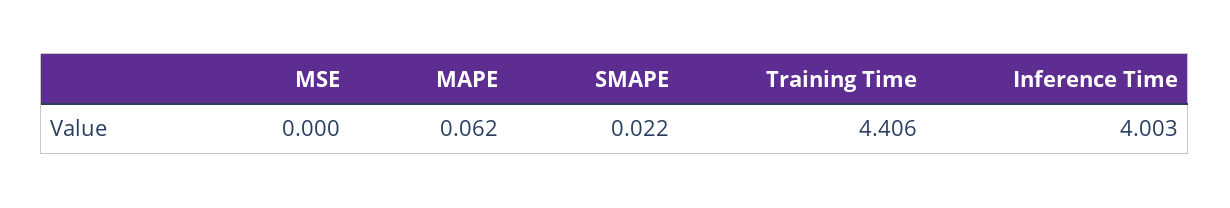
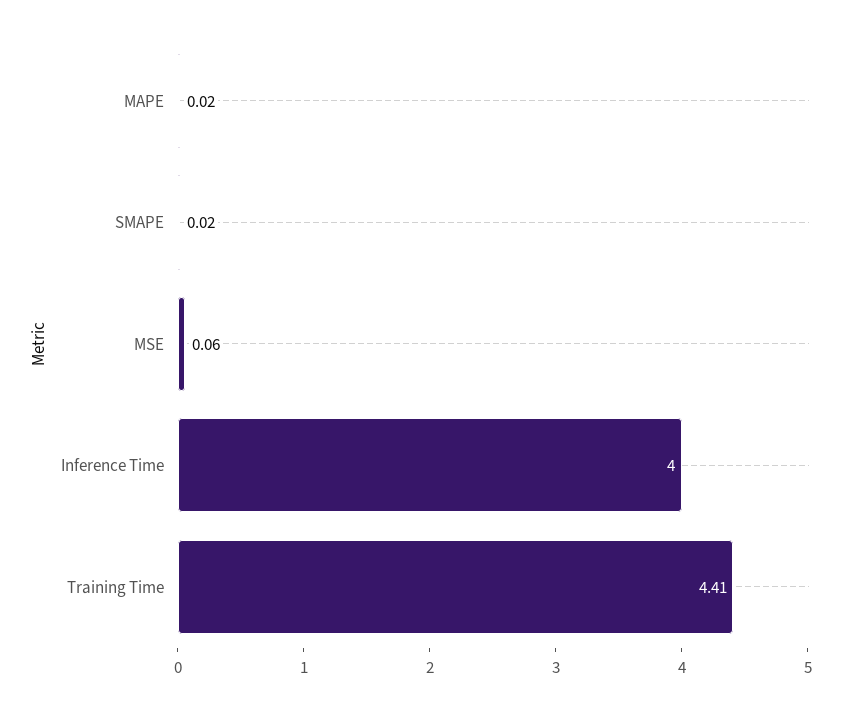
MSE: 0 -> 0.06
MAPE: 0.062 -> 0.02

